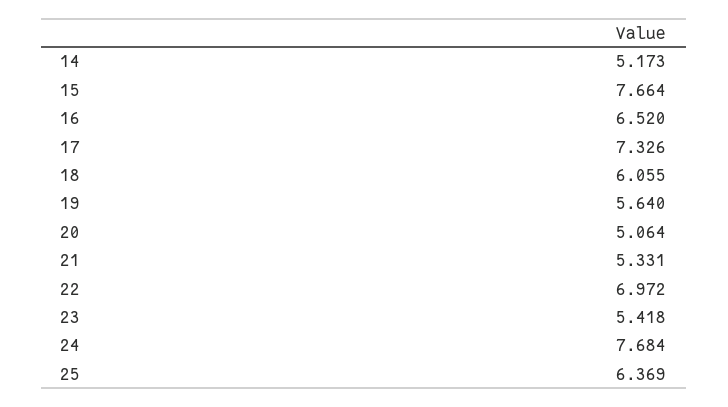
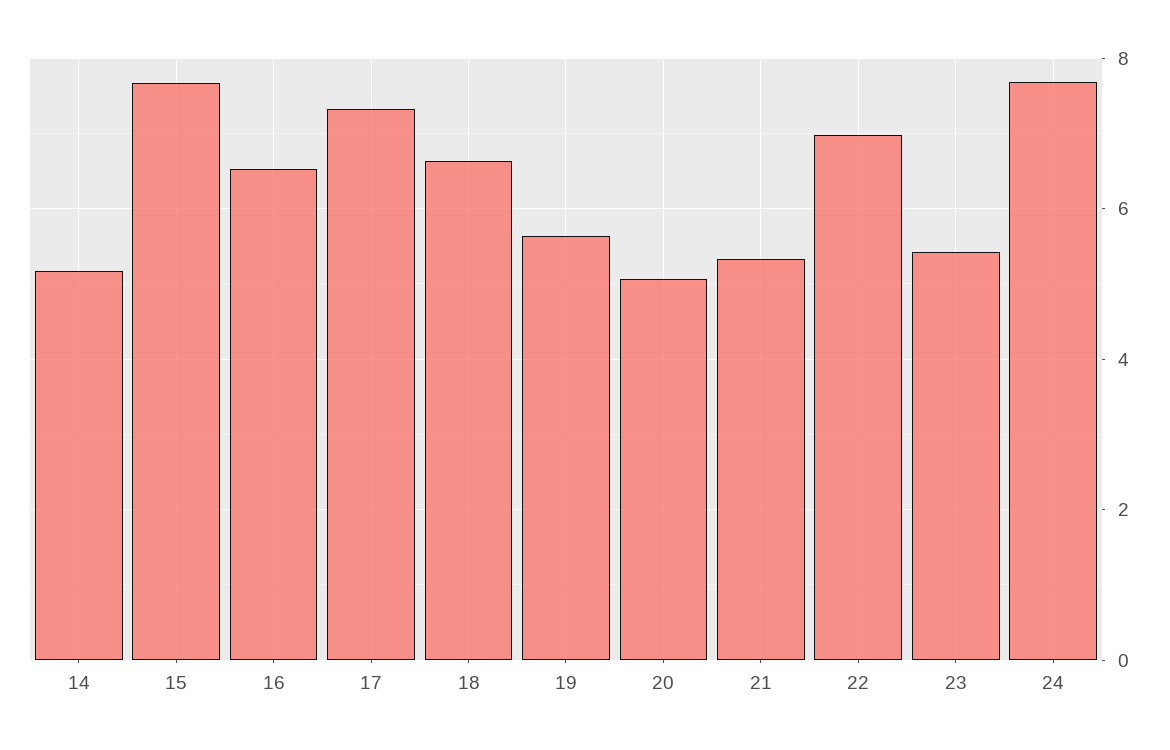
18: 6.055 -> 6.6
25: 6.369 -> none

